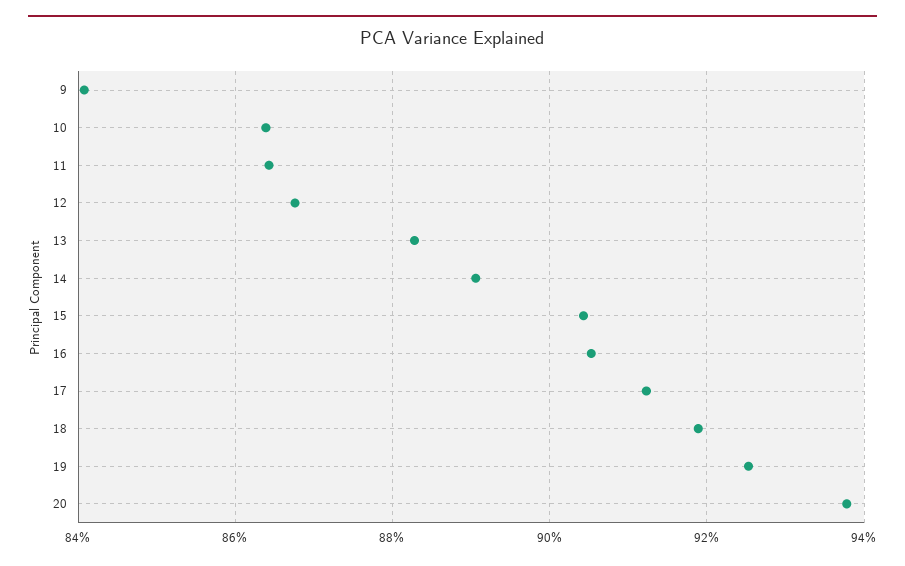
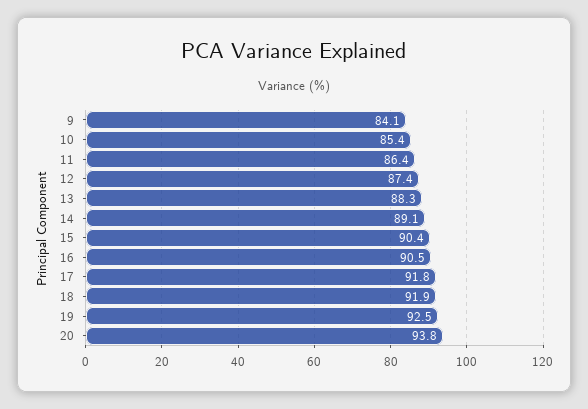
10: 86.4 -> 85.4
12: 86.8 -> 87.4
17: 91.2 -> 91.8

